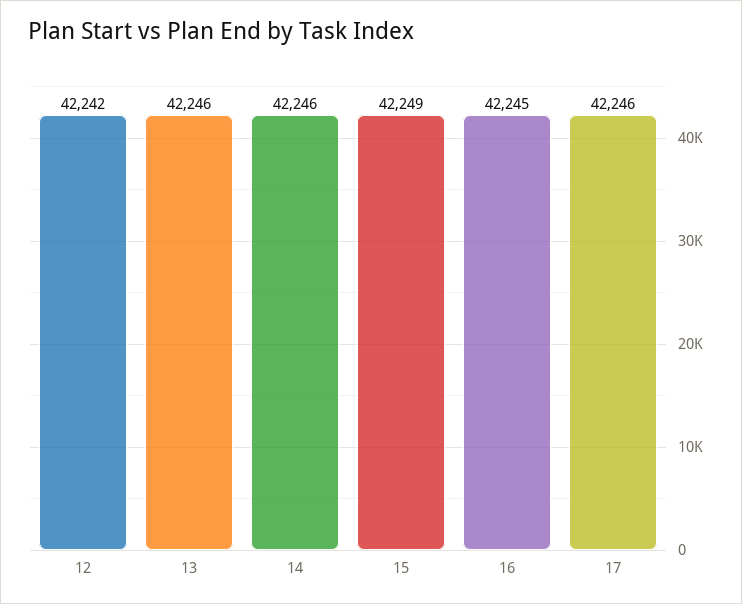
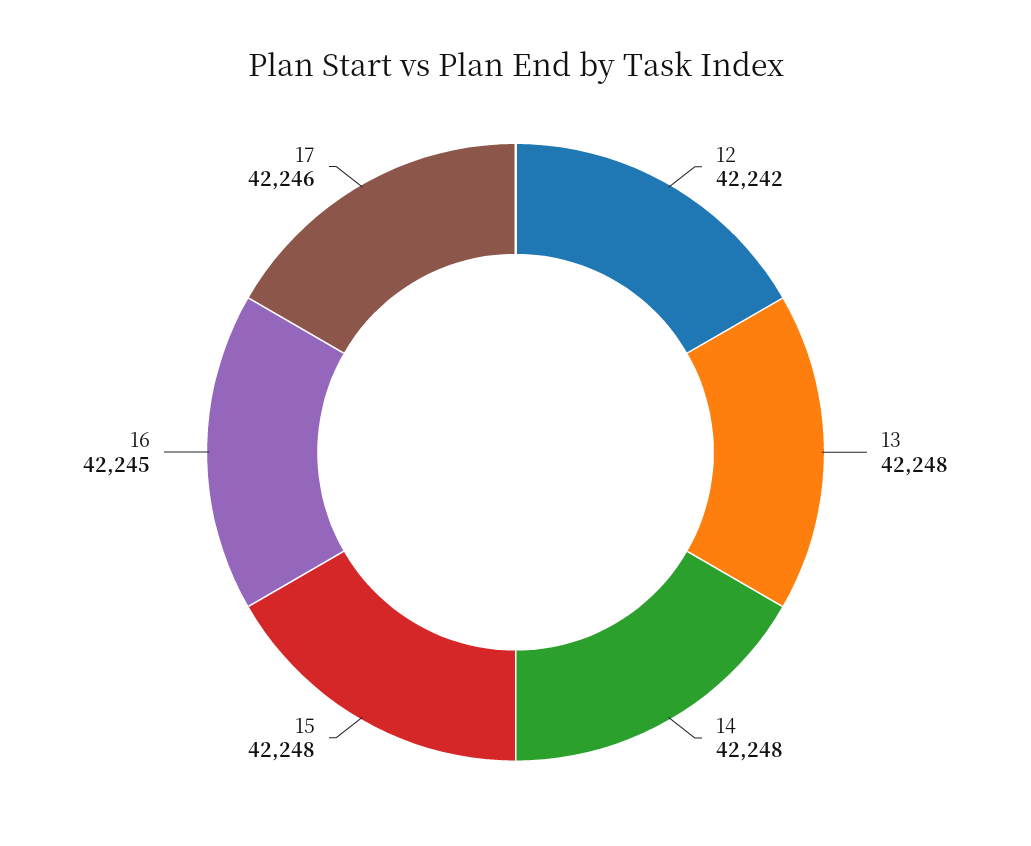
13: 42246 -> 42248
14: 42246 -> 42248
15: 42249 -> 42248

